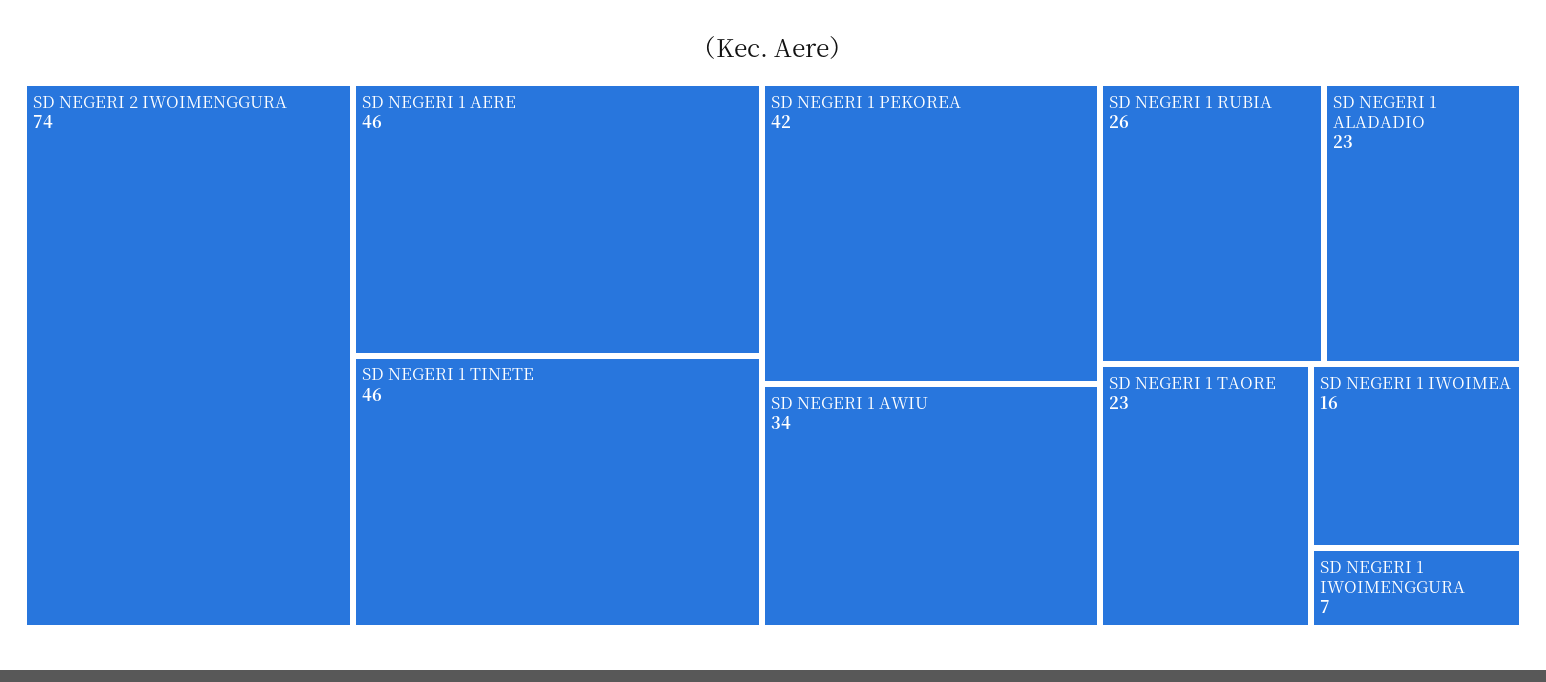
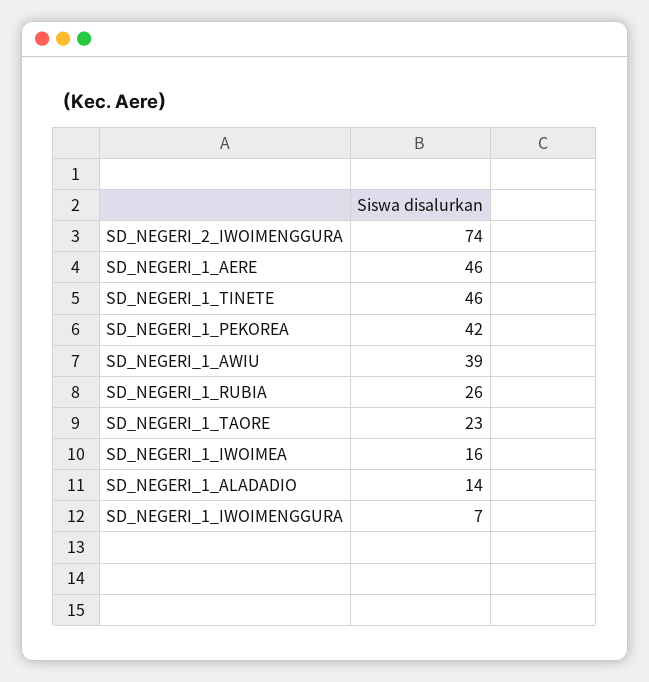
SD NEGERI 1 AWIU: 34 -> 39
SD NEGERI 1 ALADADIO: 23 -> 14

